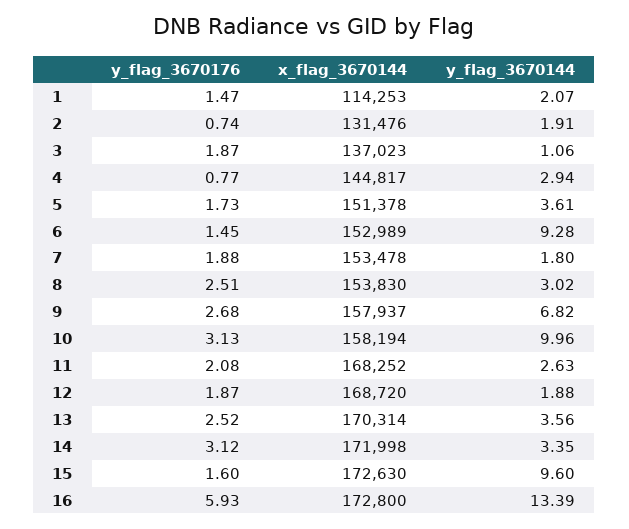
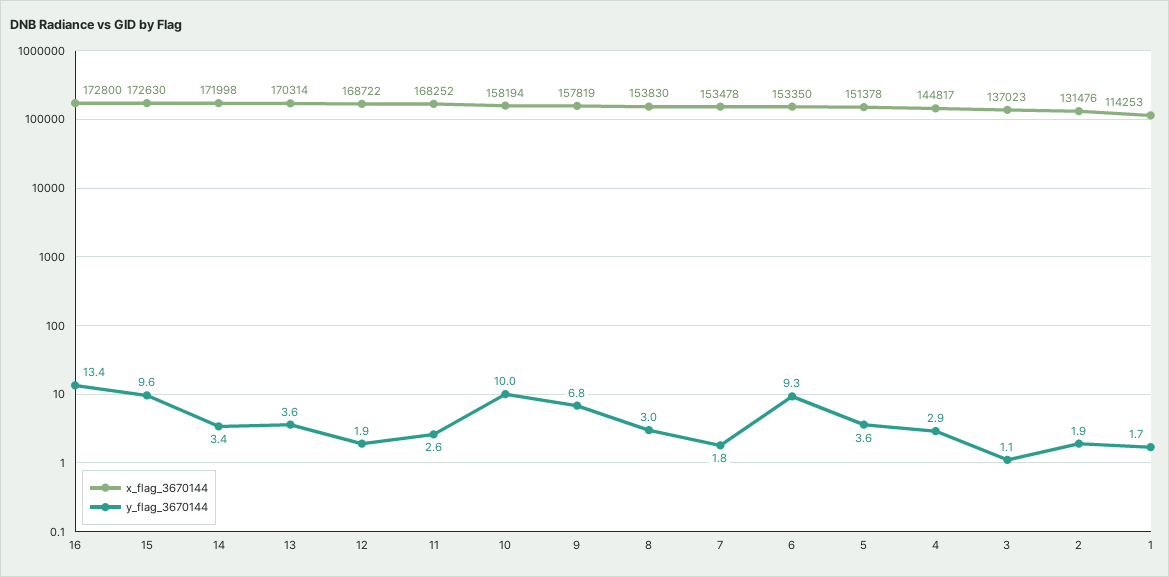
y_flag_3670176, 1: 1.47 -> none
y_flag_3670144, 1: 2.07 -> 1.7
y_flag_3670176, 2: 0.74 -> none
y_flag_3670176, 3: 1.87 -> none
y_flag_3670176, 4: 0.77 -> none
y_flag_3670176, 5: 1.73 -> none
y_flag_3670176, 6: 1.45 -> none
x_flag_3670144, 6: 152989 -> 153350
y_flag_3670176, 7: 1.88 -> none
y_flag_3670176, 8: 2.51 -> none
y_flag_3670176, 9: 2.68 -> none
x_flag_3670144, 9: 157937 -> 157819
y_flag_3670176, 10: 3.13 -> none
y_flag_3670176, 11: 2.08 -> none
y_flag_3670176, 12: 1.87 -> none
x_flag_3670144, 12: 168720 -> 168722
y_flag_3670176, 13: 2.52 -> none
y_flag_3670176, 14: 3.12 -> none
y_flag_3670176, 15: 1.6 -> none
y_flag_3670176, 16: 5.93 -> none

